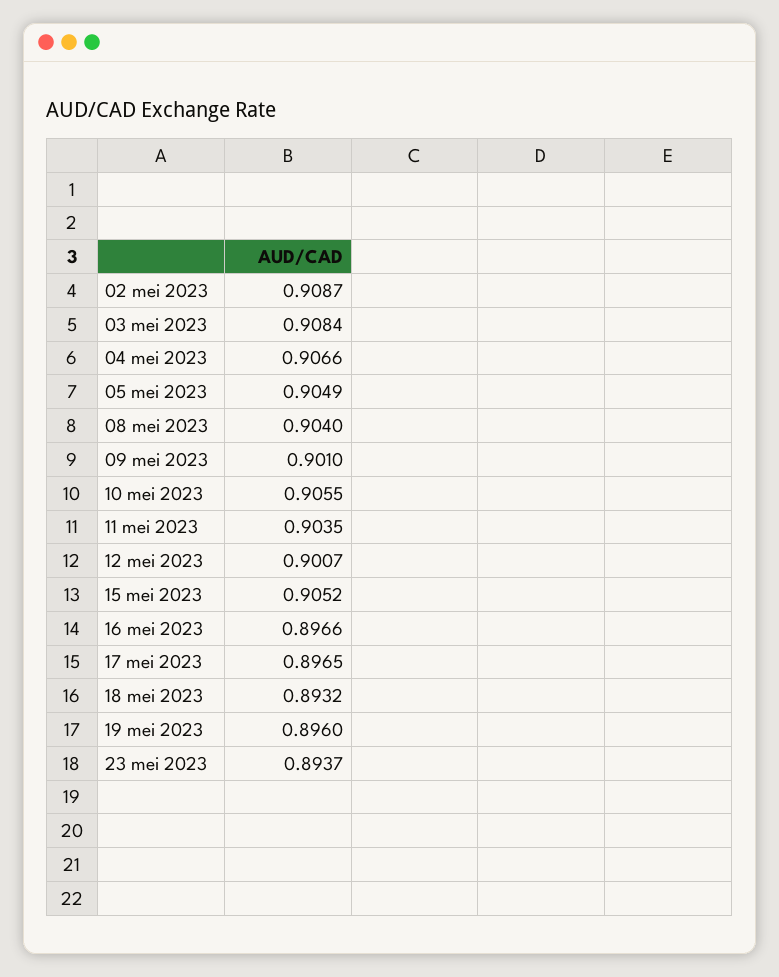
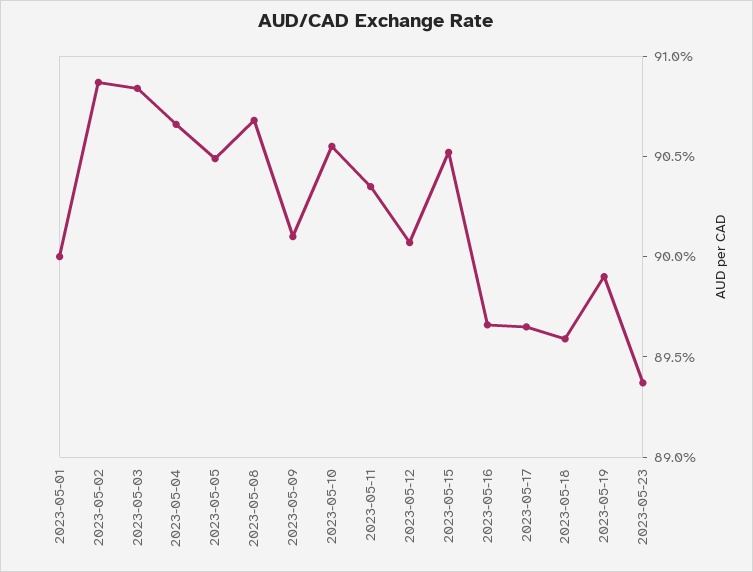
08 mei 2023: 0.904 -> 0.907
18 mei 2023: 0.8932 -> 0.896
19 mei 2023: 0.896 -> 0.899
2023-05-01: none -> 0.9

